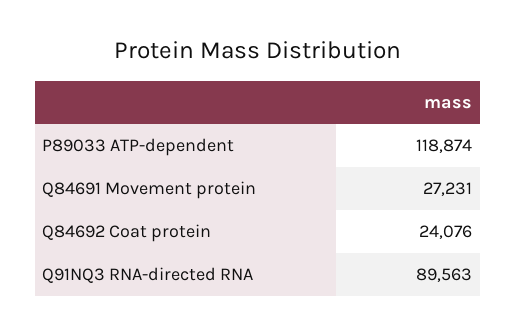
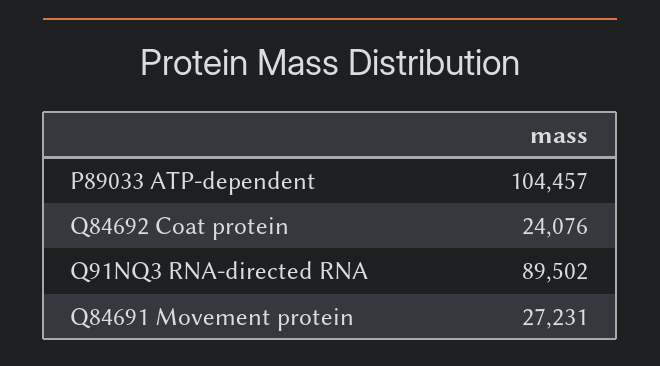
P89033 ATP-dependent: 118874 -> 104457
Q91NQ3 RNA-directed RNA: 89563 -> 89502

